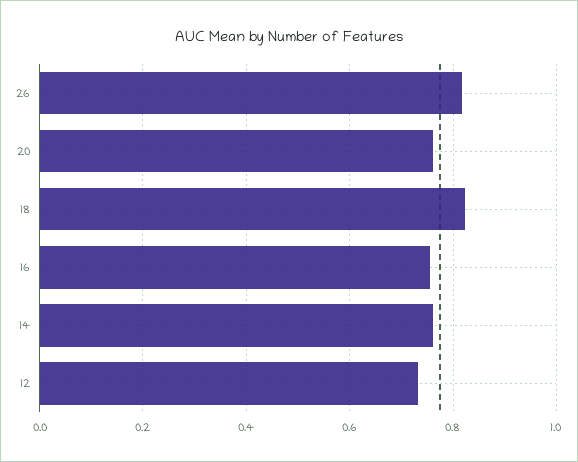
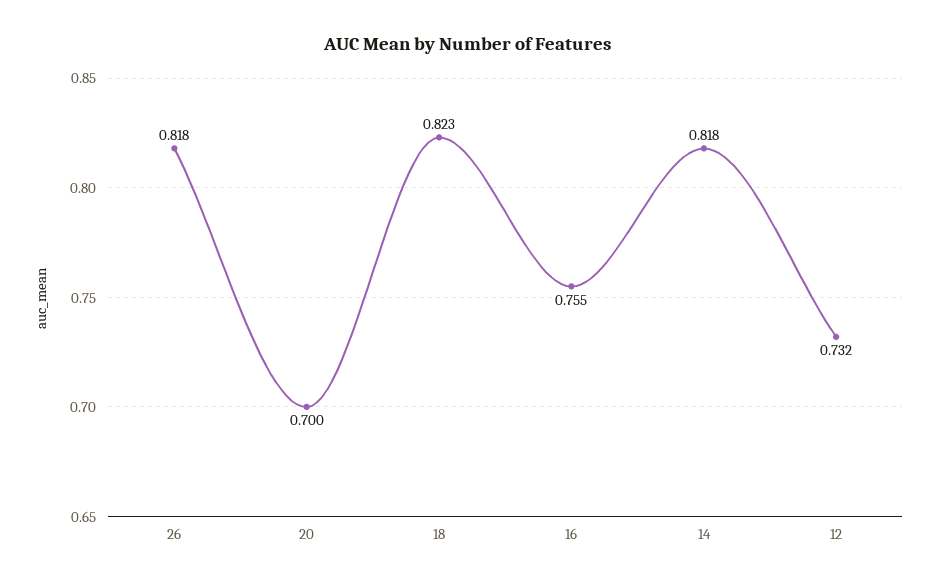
20: 0.76 -> 0.7
14: 0.76 -> 0.818

